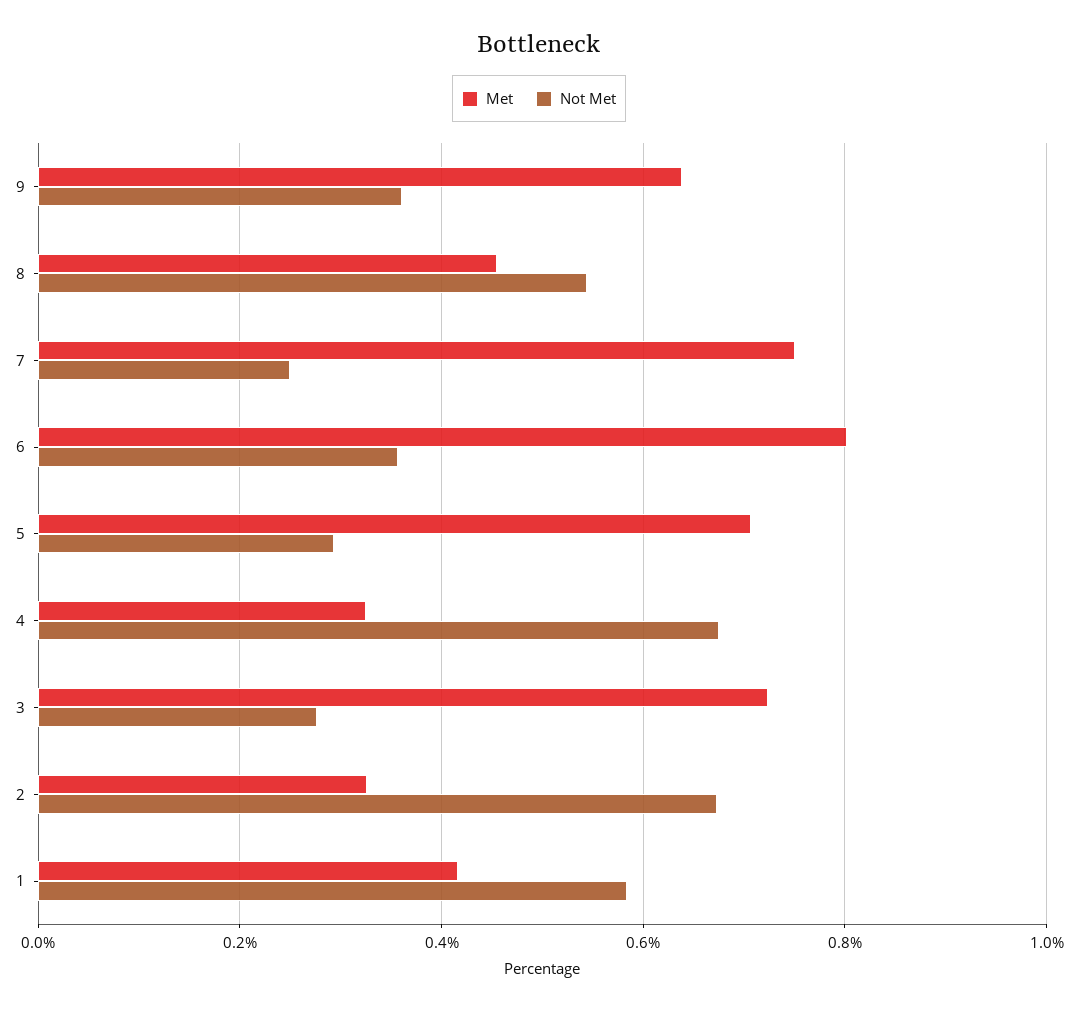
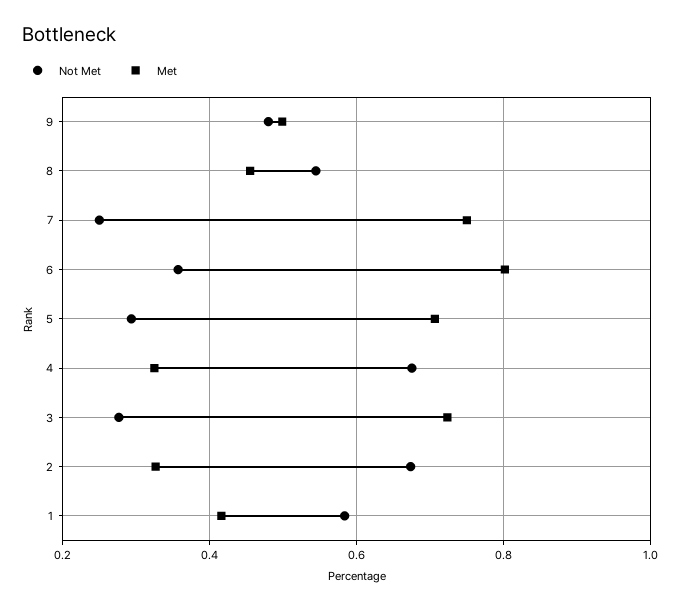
Met, 9: 0.64 -> 0.5
Not Met, 9: 0.36 -> 0.48

